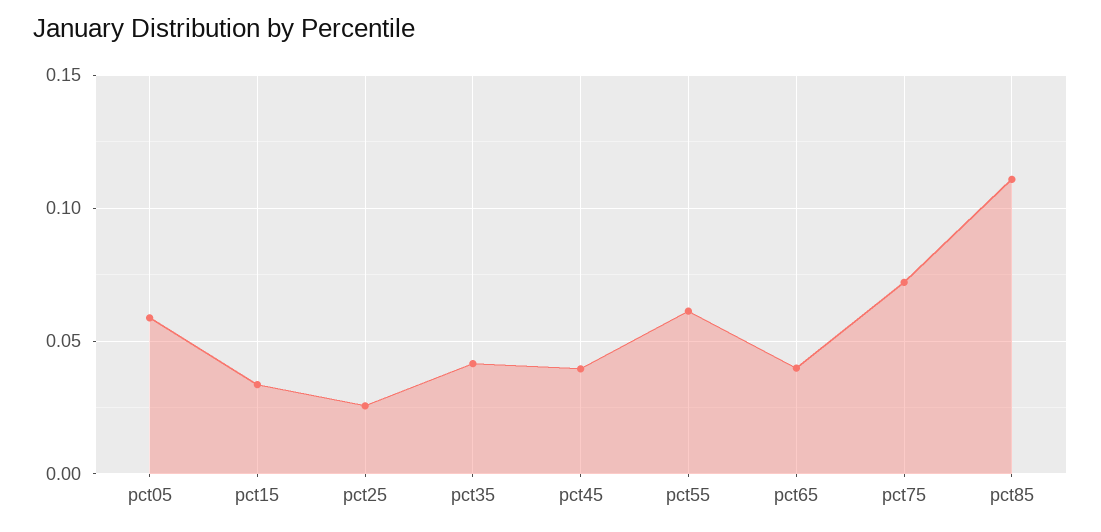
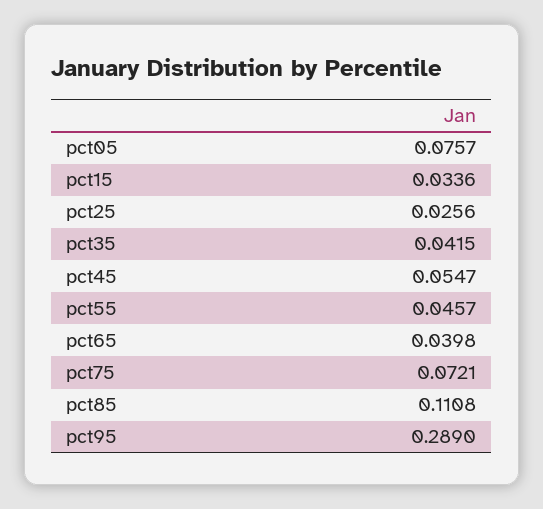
pct05: 0.06 -> 0.0757
pct45: 0.04 -> 0.0547
pct55: 0.06 -> 0.0457
pct95: none -> 0.289

